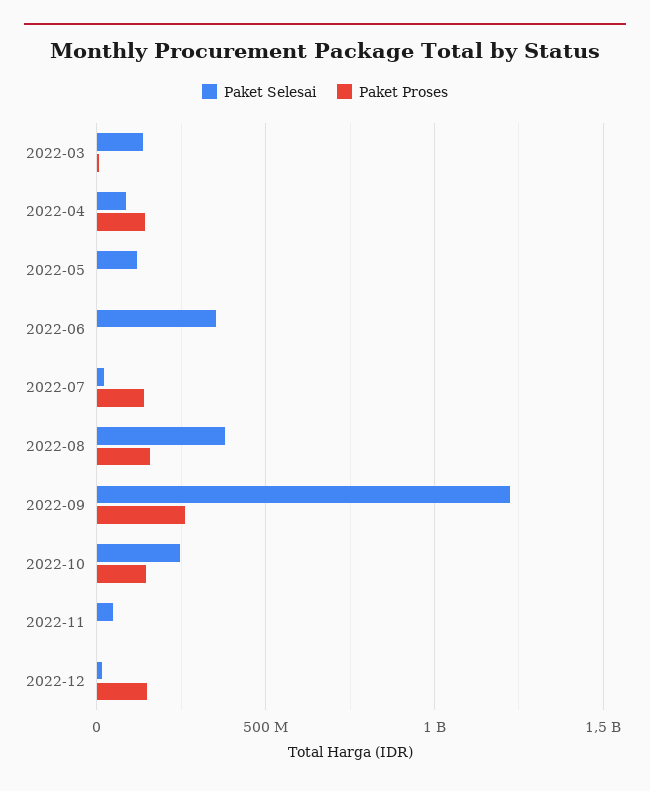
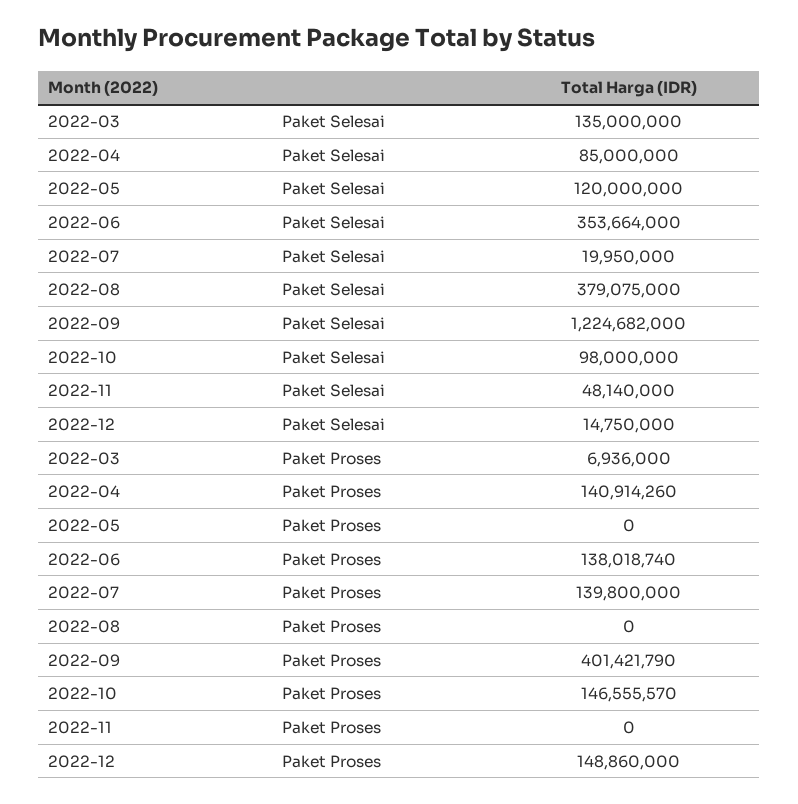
Paket Proses, 2022-06: 0 -> 138018740
Paket Proses, 2022-08: 150000000 -> 0
Paket Proses, 2022-09: 250000000 -> 401421790
Paket Selesai, 2022-10: 250000000 -> 98000000

